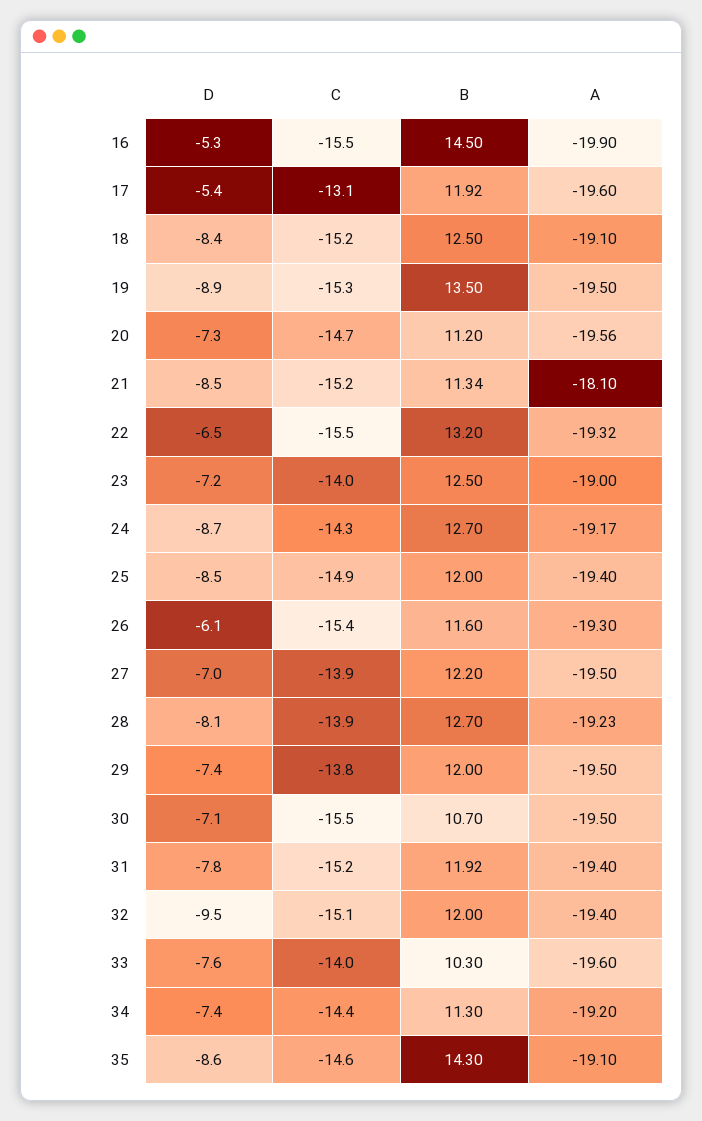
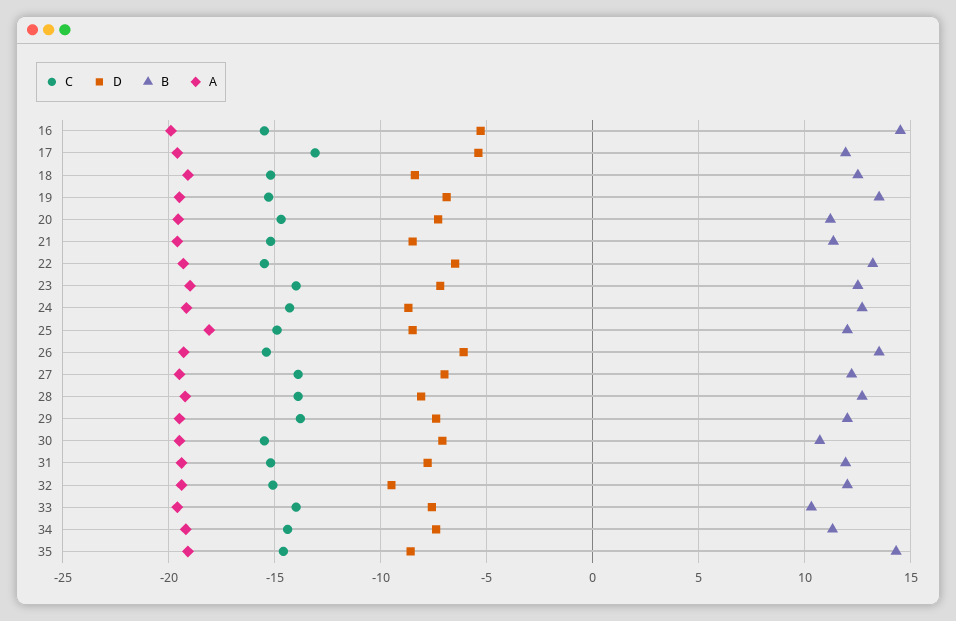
D, 19: -8.9 -> -7
A, 21: -18.1 -> -19.5
A, 25: -19.4 -> -18
B, 26: 11.6 -> 13.5

